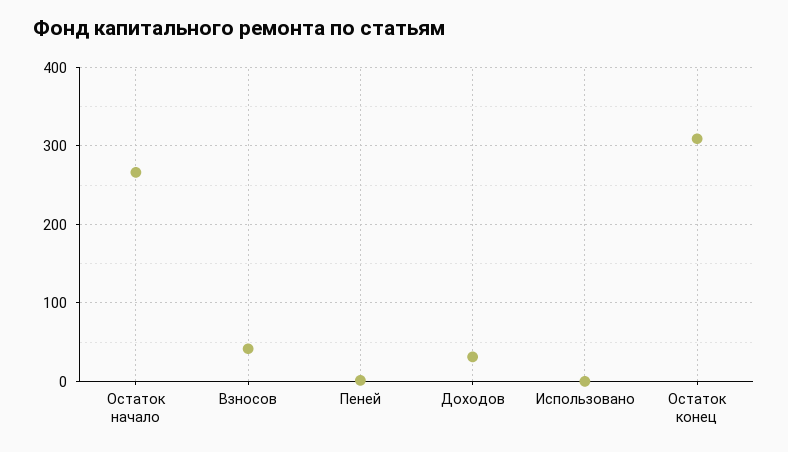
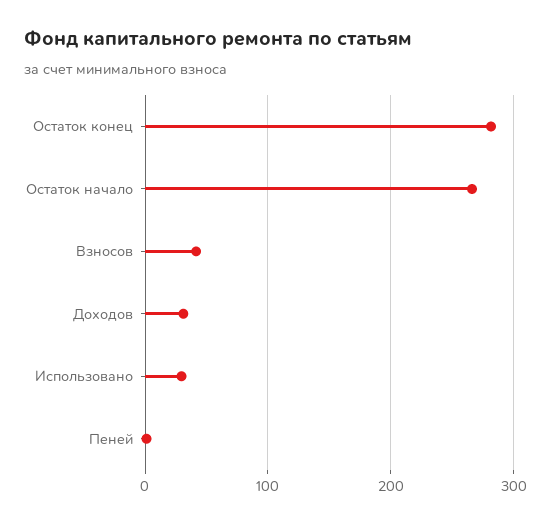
Использовано: 0 -> 30
Остаток конец: 310 -> 280

